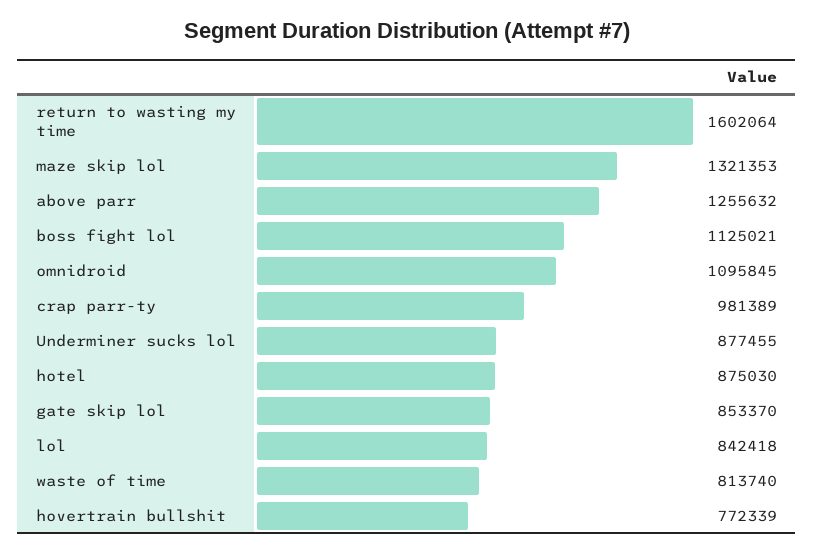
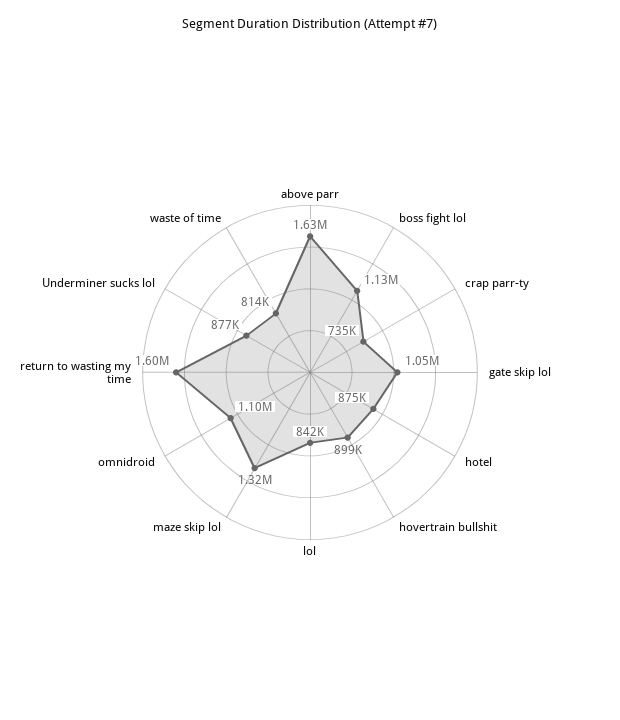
above parr: 1255632 -> 1630000
crap parr-ty: 981389 -> 735000
gate skip lol: 853370 -> 1050000
hovertrain bullshit: 772339 -> 899000

